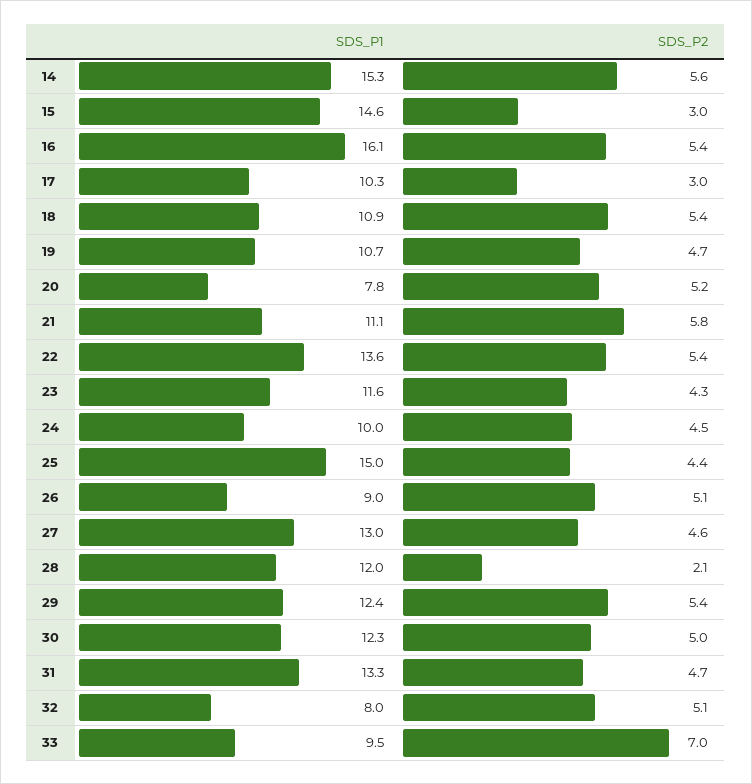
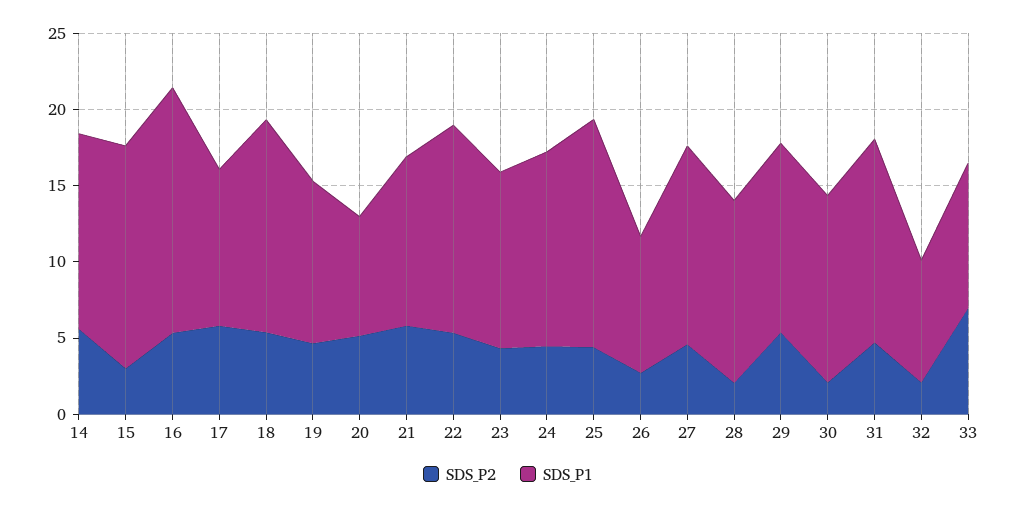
SDS_P1, 14: 15.3 -> 13
SDS_P2, 17: 3 -> 6
SDS_P1, 18: 10.9 -> 14
SDS_P1, 24: 10 -> 13
SDS_P2, 26: 5.1 -> 3
SDS_P2, 30: 5 -> 2
SDS_P2, 32: 5.1 -> 2

